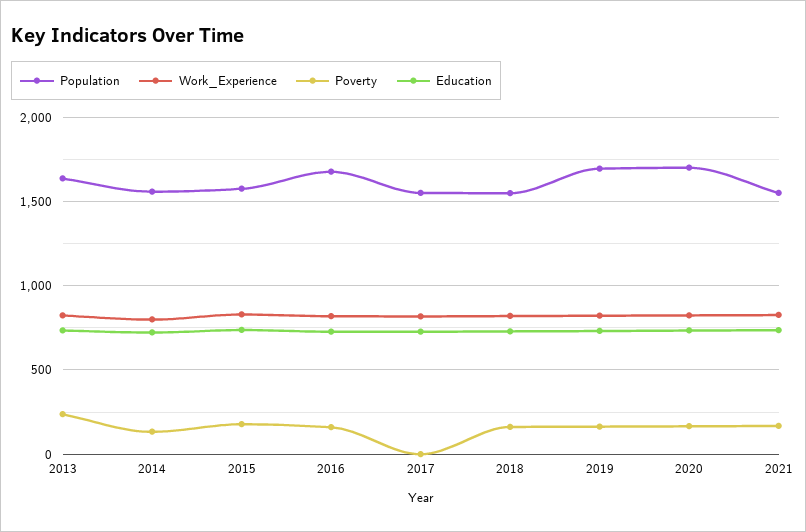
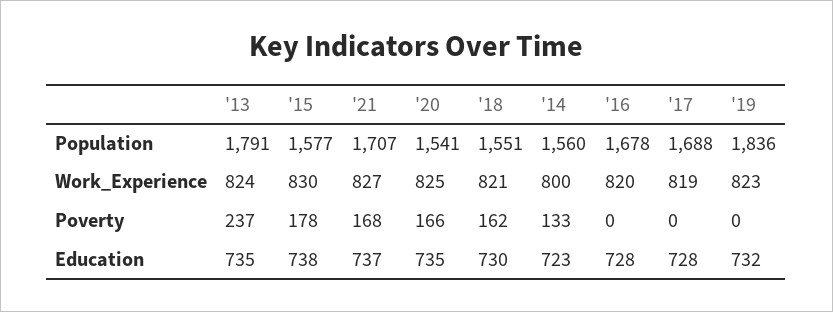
Population, 2013: 1650 -> 1791
Poverty, 2016: 150 -> 0
Population, 2017: 1550 -> 1688
Population, 2019: 1700 -> 1836
Poverty, 2019: 150 -> 0
Population, 2020: 1700 -> 1541
Population, 2021: 1550 -> 1707

